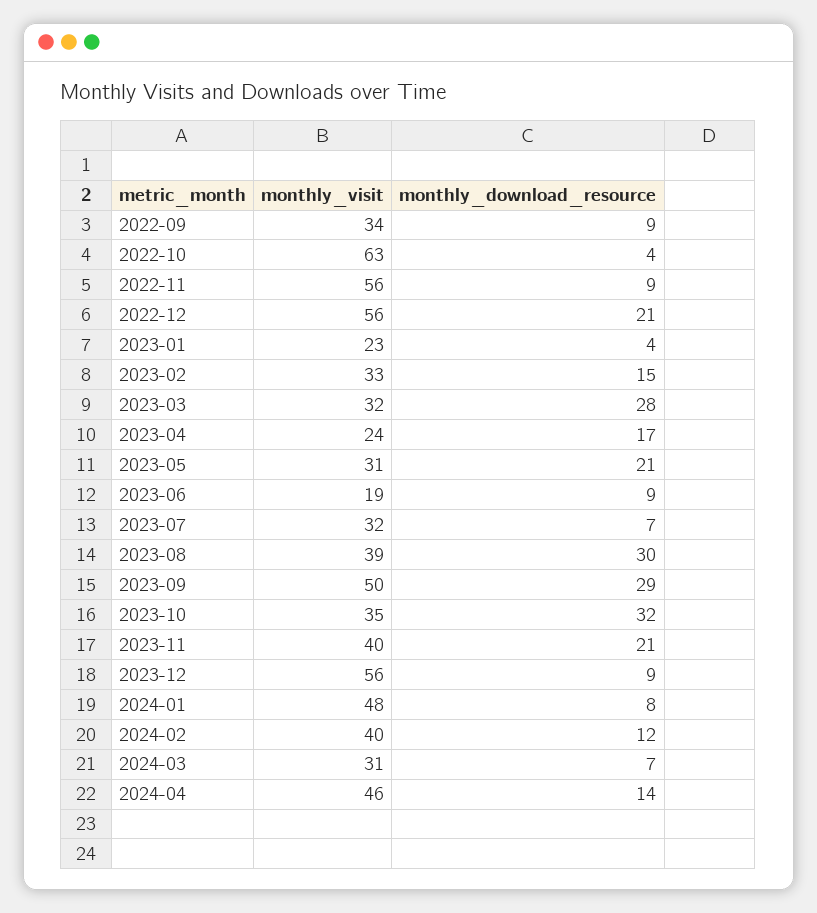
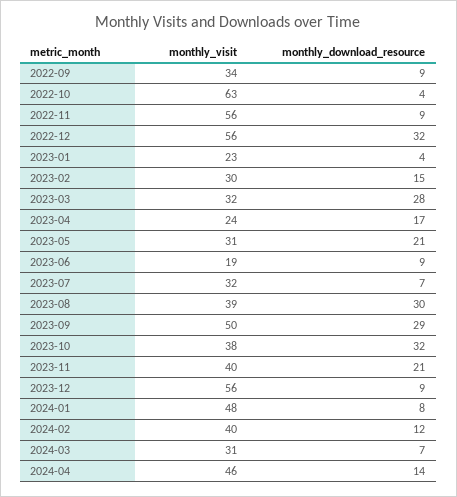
monthly_download_resource, 2022-12: 21 -> 32
monthly_visit, 2023-02: 33 -> 30
monthly_visit, 2023-10: 35 -> 38

